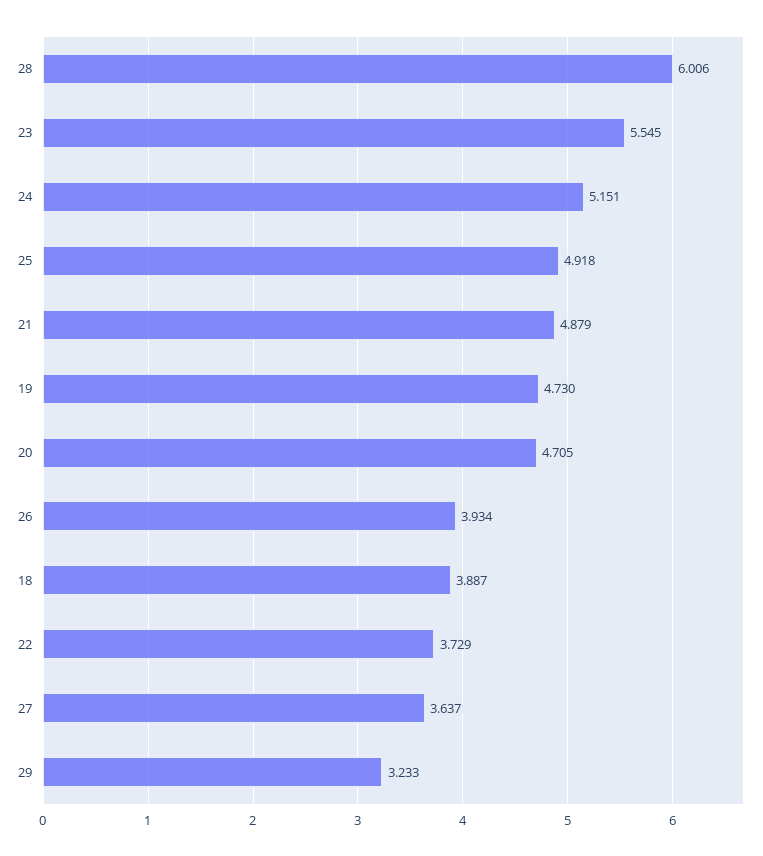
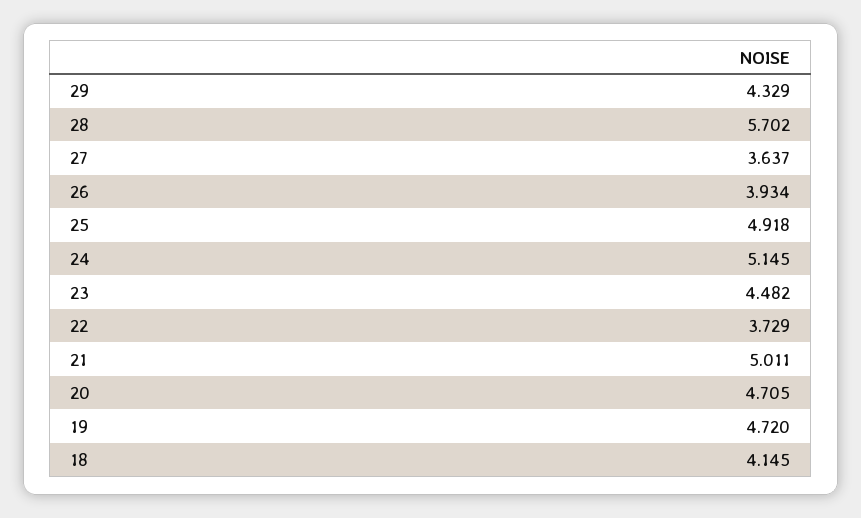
28: 6.006 -> 5.702
23: 5.545 -> 4.482
24: 5.151 -> 5.145
21: 4.879 -> 5.011
19: 4.73 -> 4.72
18: 3.887 -> 4.145
29: 3.233 -> 4.329

